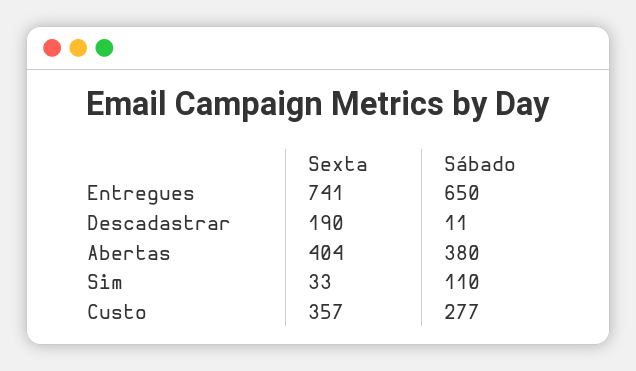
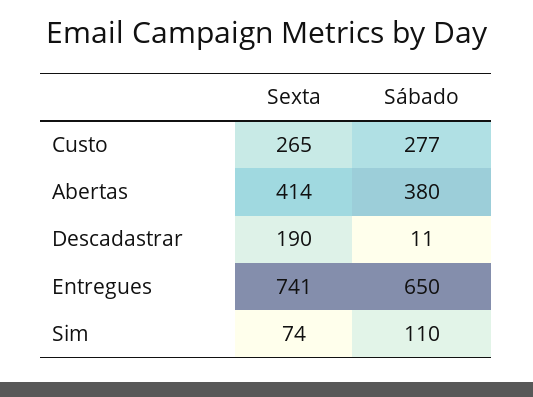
Sexta, Abertas: 404 -> 414
Sexta, Sim: 33 -> 74
Sexta, Custo: 357 -> 265

